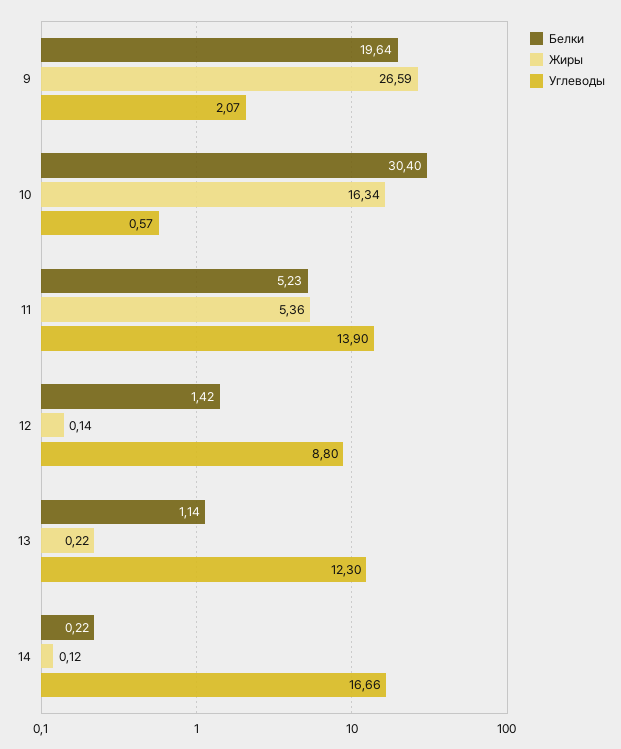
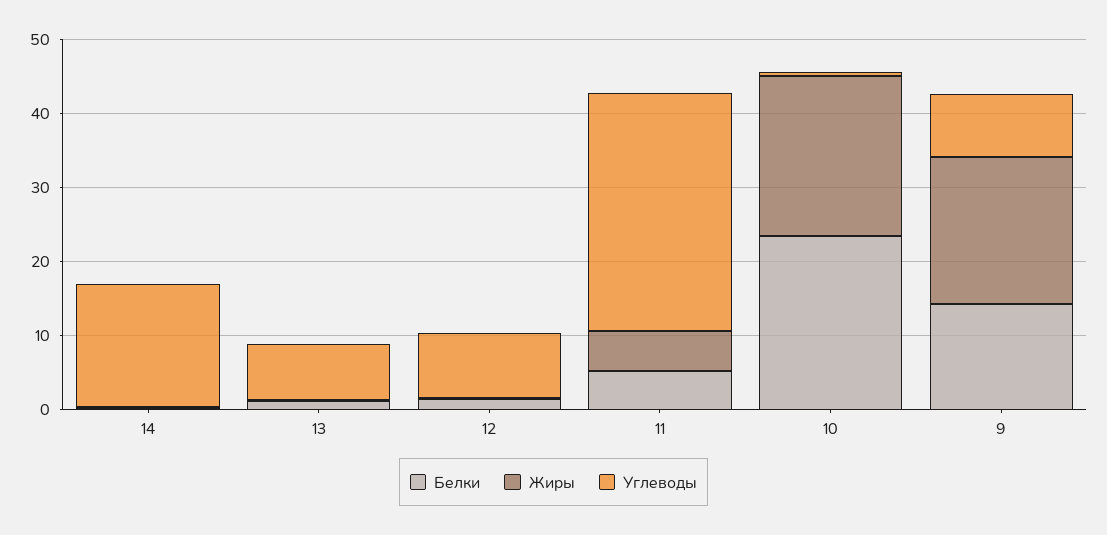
Белки, 9: 19.64 -> 14
Жиры, 9: 26.59 -> 20
Углеводы, 9: 2.07 -> 8
Белки, 10: 30.4 -> 24
Жиры, 10: 16.34 -> 22
Углеводы, 11: 13.9 -> 32
Углеводы, 13: 12.3 -> 8

